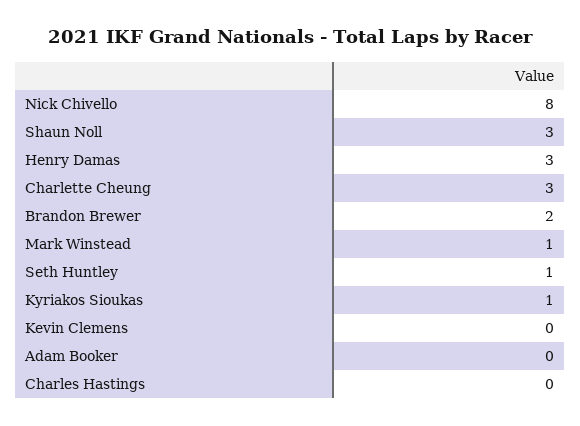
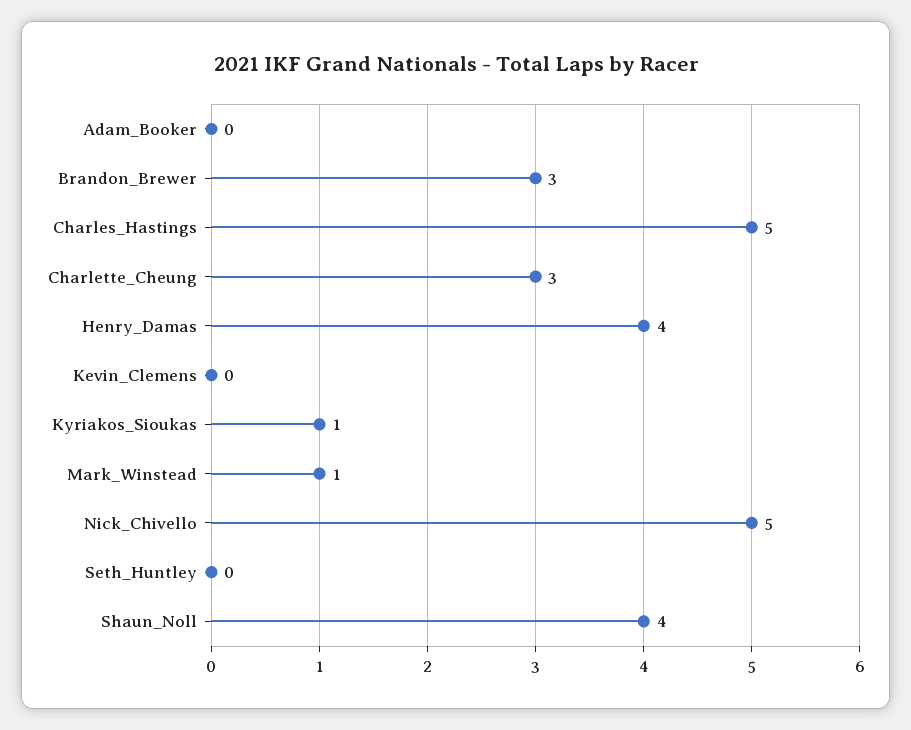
Nick Chivello: 8 -> 5
Shaun Noll: 3 -> 4
Henry Damas: 3 -> 4
Brandon Brewer: 2 -> 3
Seth Huntley: 1 -> 0
Charles Hastings: 0 -> 5

